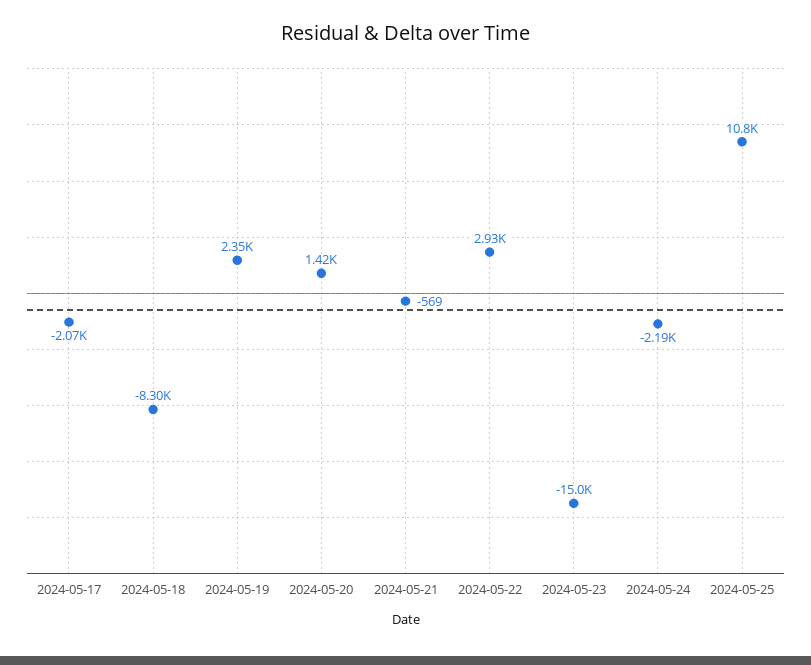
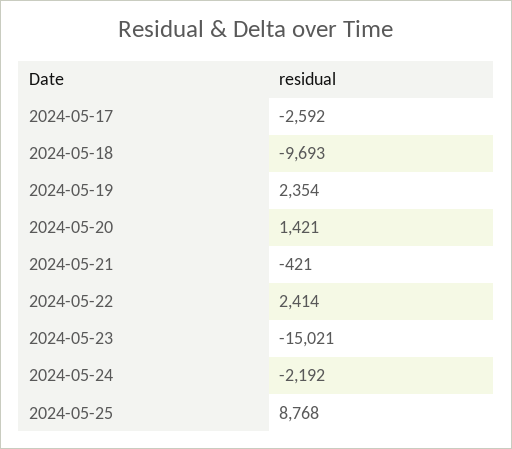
2024-05-17: -2070 -> -2592
2024-05-18: -8300 -> -9693
2024-05-21: -569 -> -421
2024-05-22: 2930 -> 2414
2024-05-25: 10800 -> 8768

